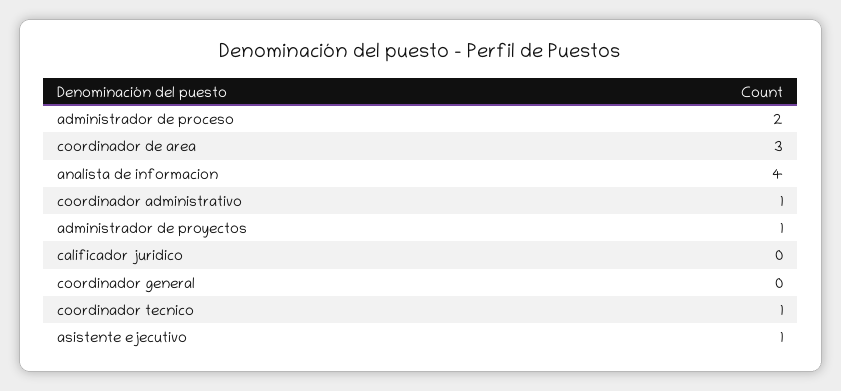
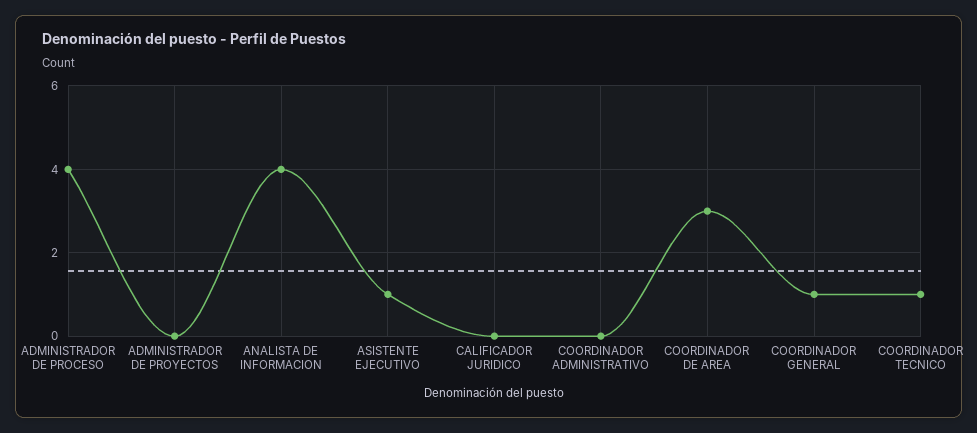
administrador de proceso: 2 -> 4
coordinador administrativo: 1 -> 0
administrador de proyectos: 1 -> 0
coordinador general: 0 -> 1

